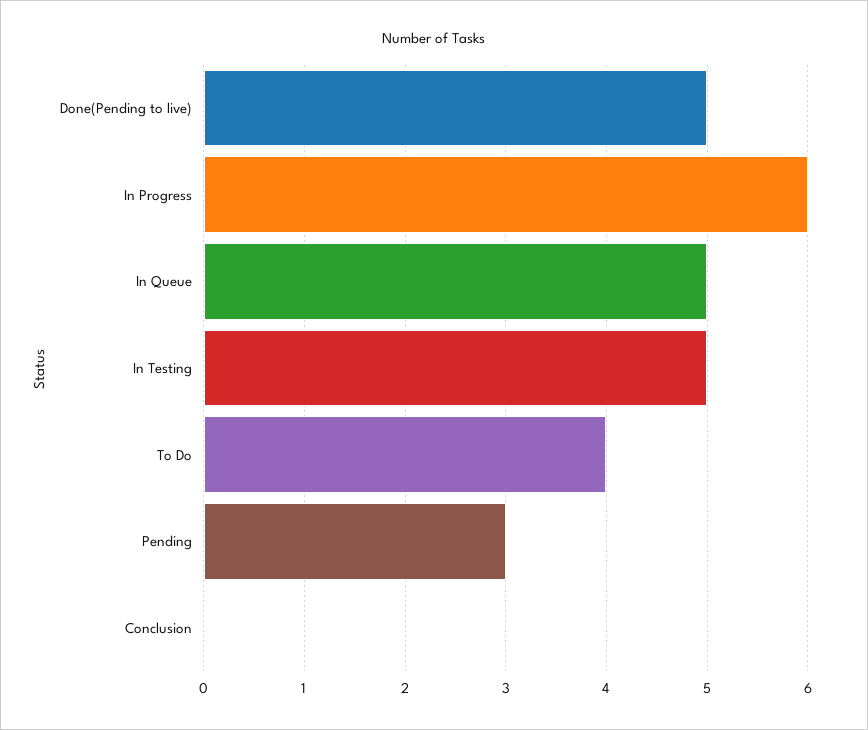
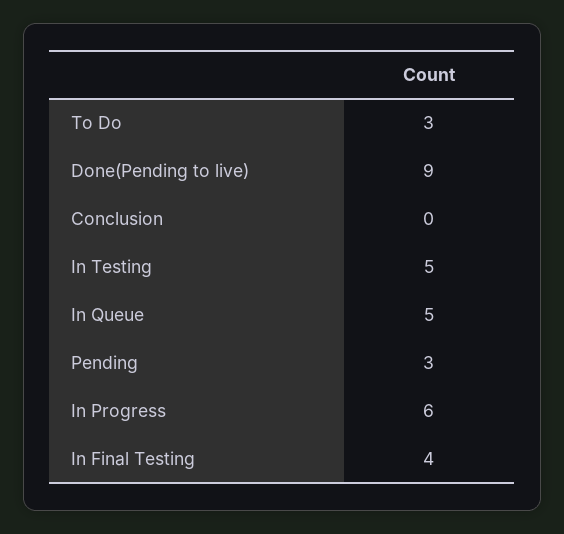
Done(Pending to live): 5 -> 9
To Do: 4 -> 3
In Final Testing: none -> 4

